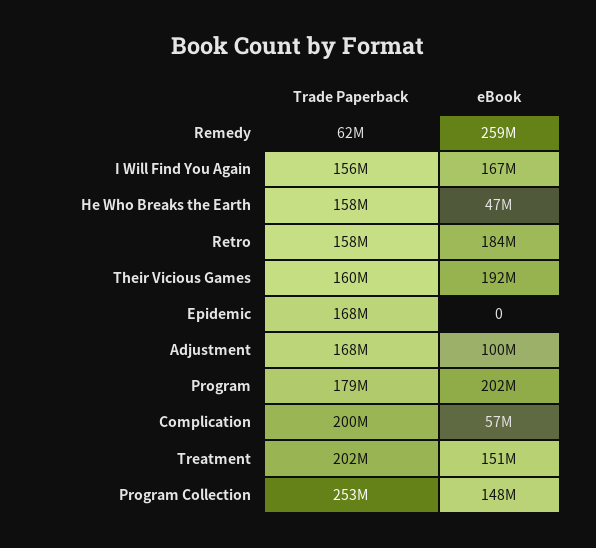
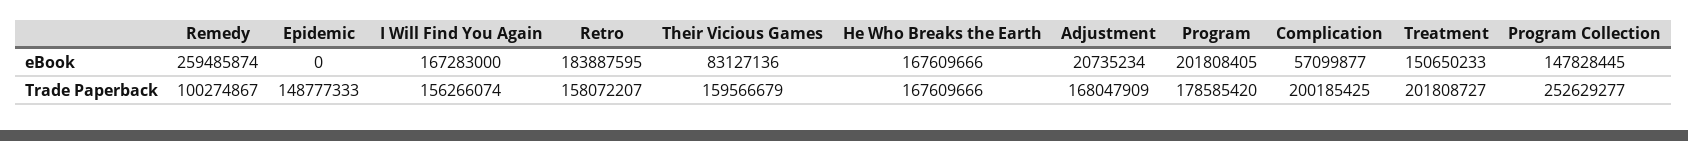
Trade Paperback, Remedy: 62000000 -> 100274867
Trade Paperback, He Who Breaks the Earth: 158000000 -> 167609666
eBook, He Who Breaks the Earth: 47000000 -> 167609666
eBook, Their Vicious Games: 192000000 -> 83127136
Trade Paperback, Epidemic: 168000000 -> 148777333
eBook, Adjustment: 100000000 -> 20735234

